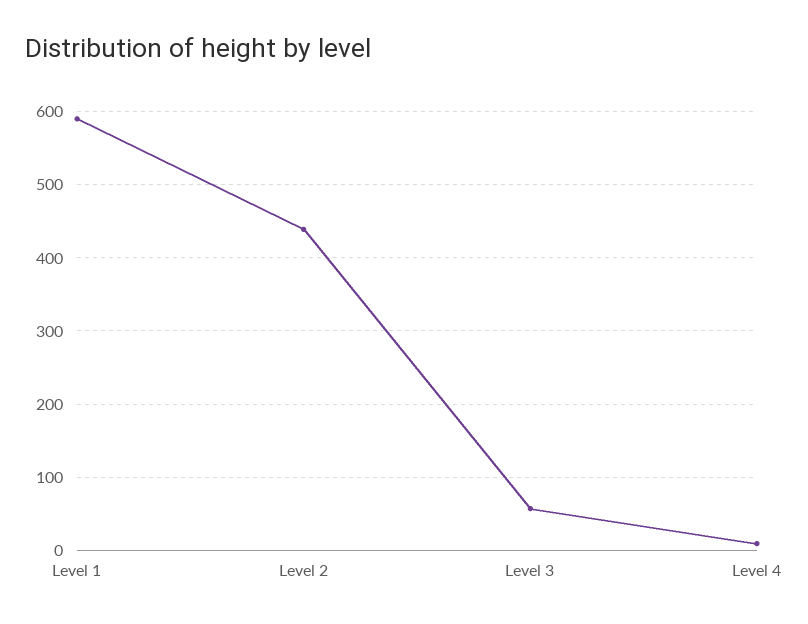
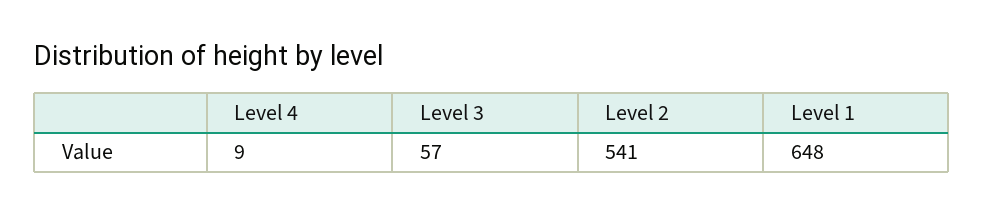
Level 1: 590 -> 648
Level 2: 440 -> 541

